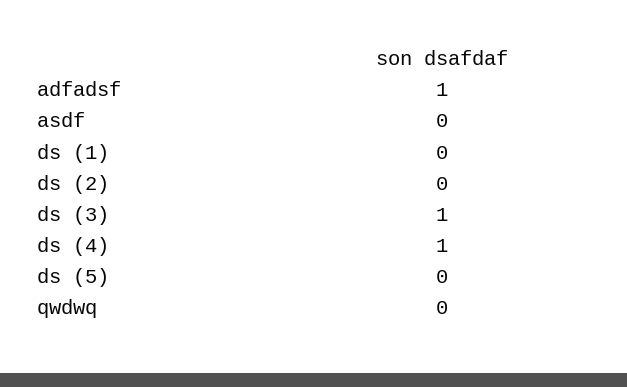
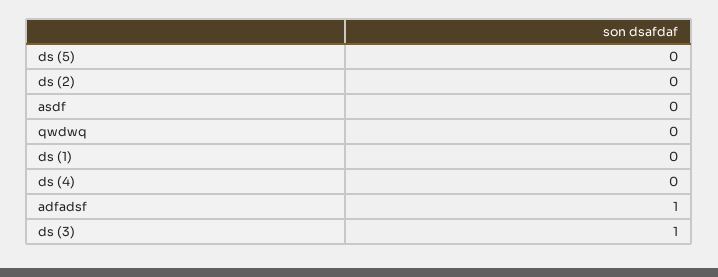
ds (4): 1 -> 0

